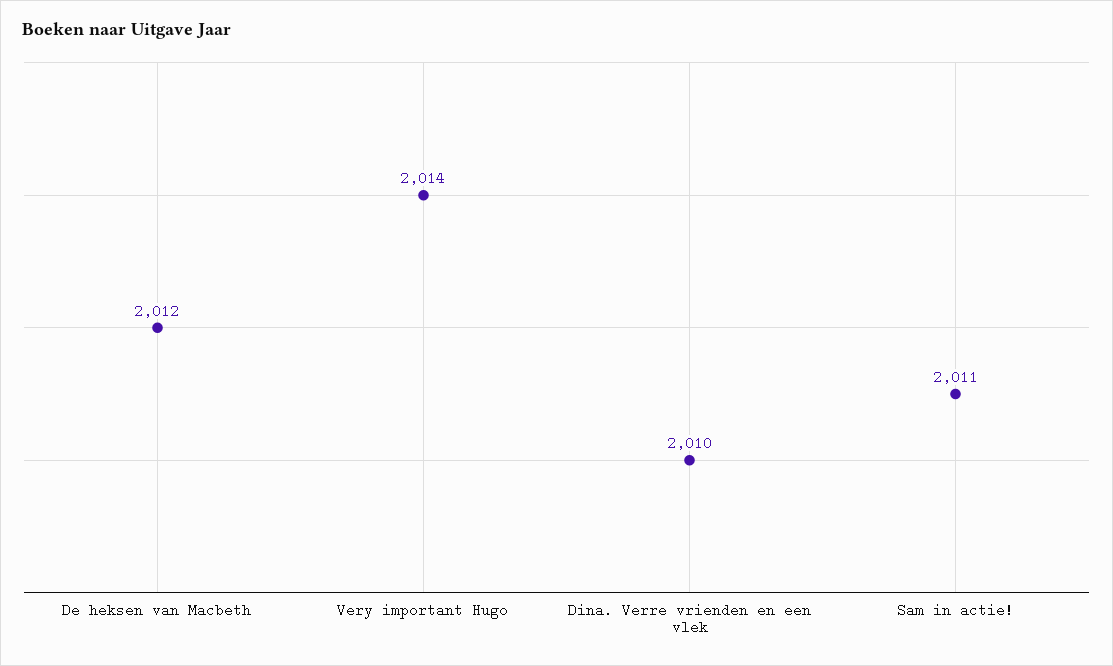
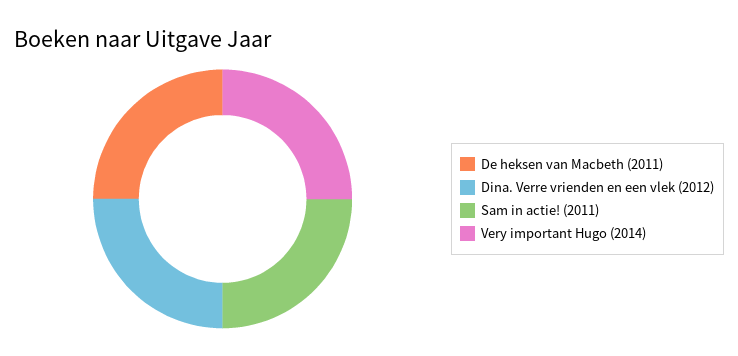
De heksen van Macbeth: 2012 -> 2011
Dina. Verre vrienden en een vlek: 2010 -> 2012

